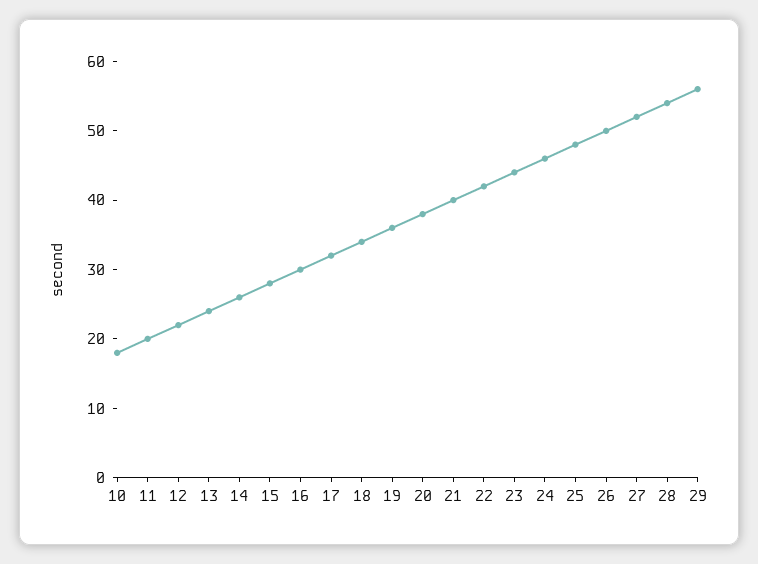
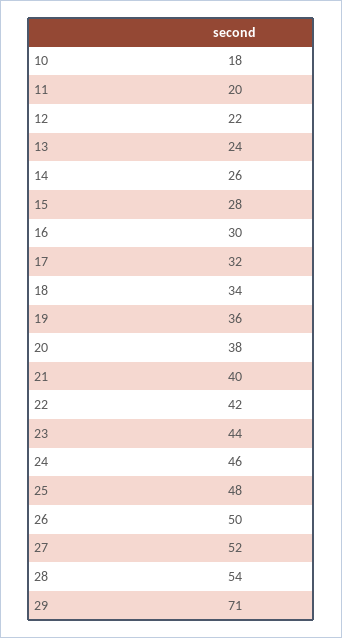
29: 55 -> 71

